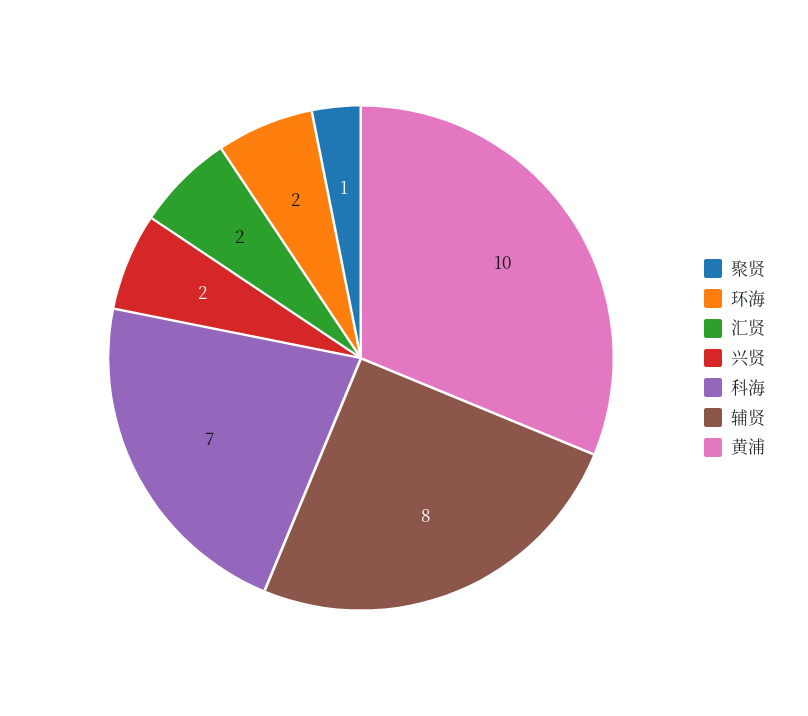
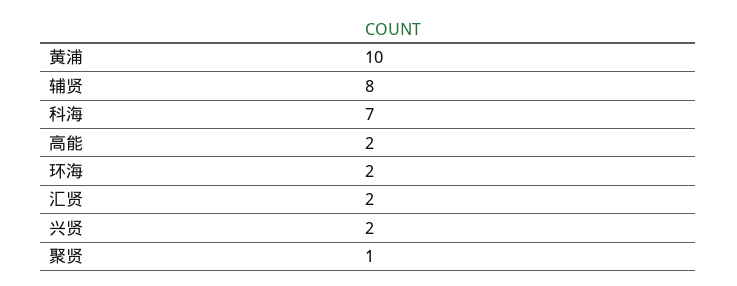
高能: none -> 2

